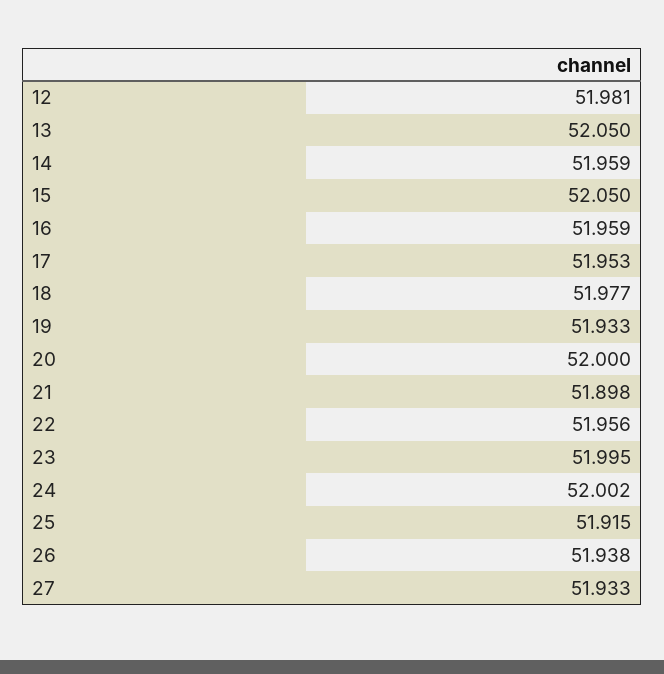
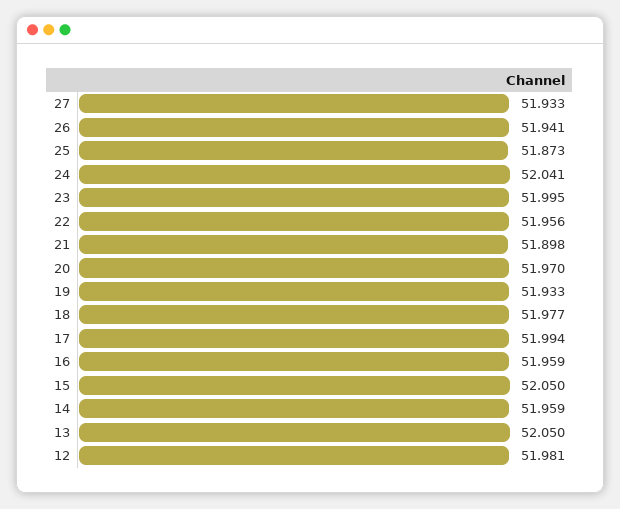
17: 51.953 -> 51.994
20: 52 -> 51.97
24: 52.002 -> 52.041
25: 51.915 -> 51.873
26: 51.938 -> 51.941

